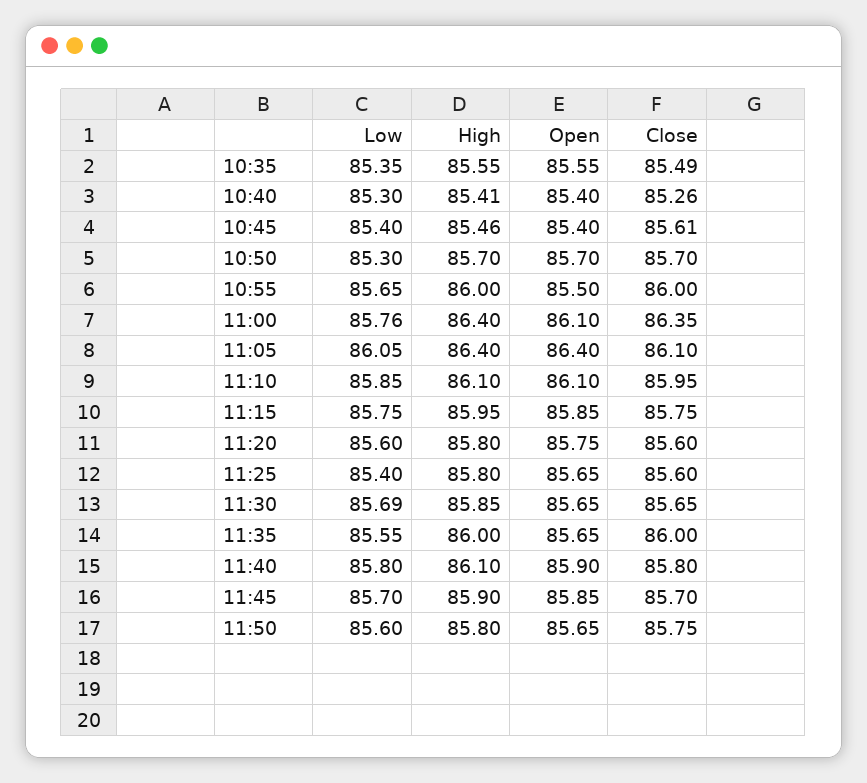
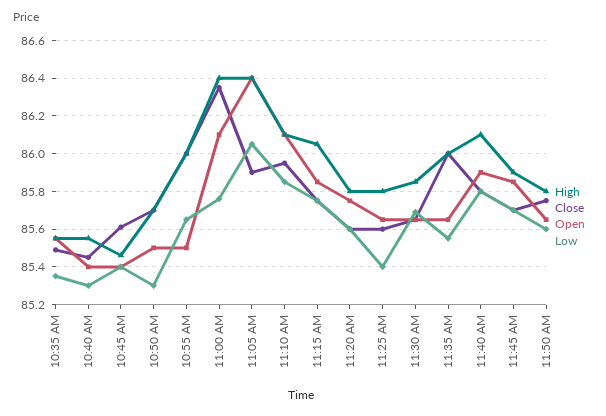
High, 10:40: 85.41 -> 85.55
Close, 10:40: 85.26 -> 85.45
Open, 10:50: 85.7 -> 85.5
Close, 11:05: 86.1 -> 85.9
High, 11:15: 85.95 -> 86.05

